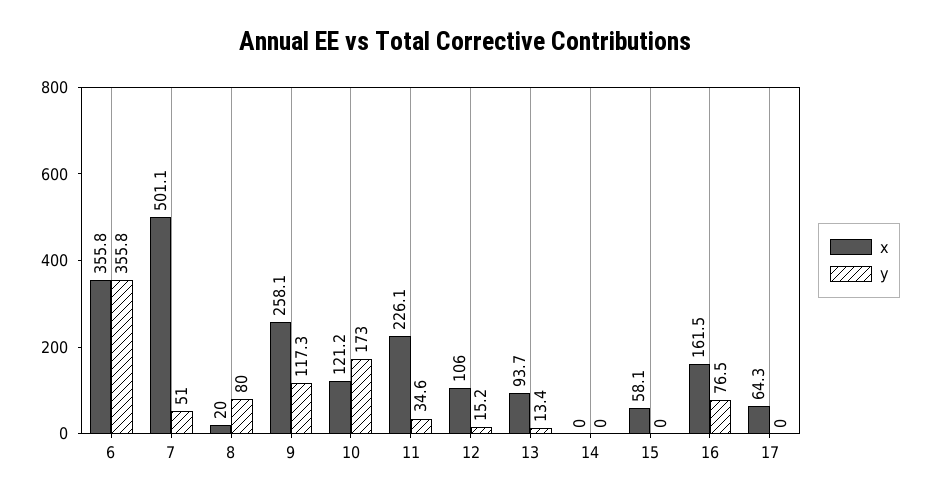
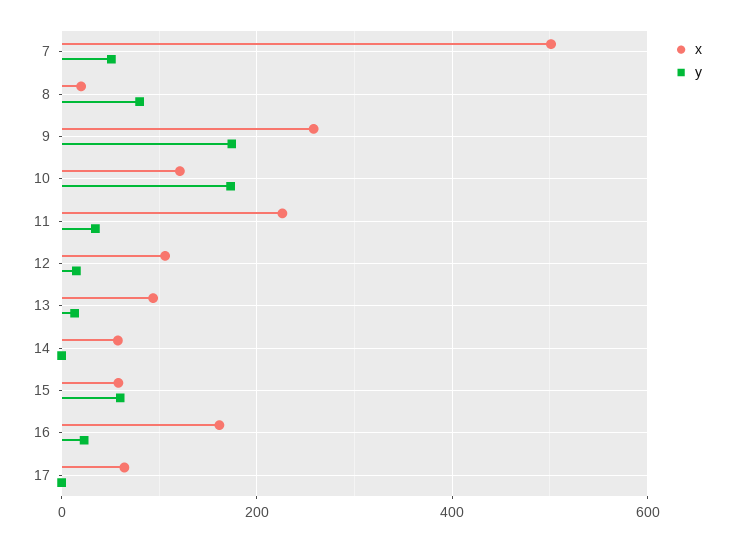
x, 6: 355.8 -> none
y, 6: 355.8 -> none
y, 9: 117.3 -> 180
x, 14: 0 -> 60
y, 15: 0 -> 60
y, 16: 76.5 -> 20

